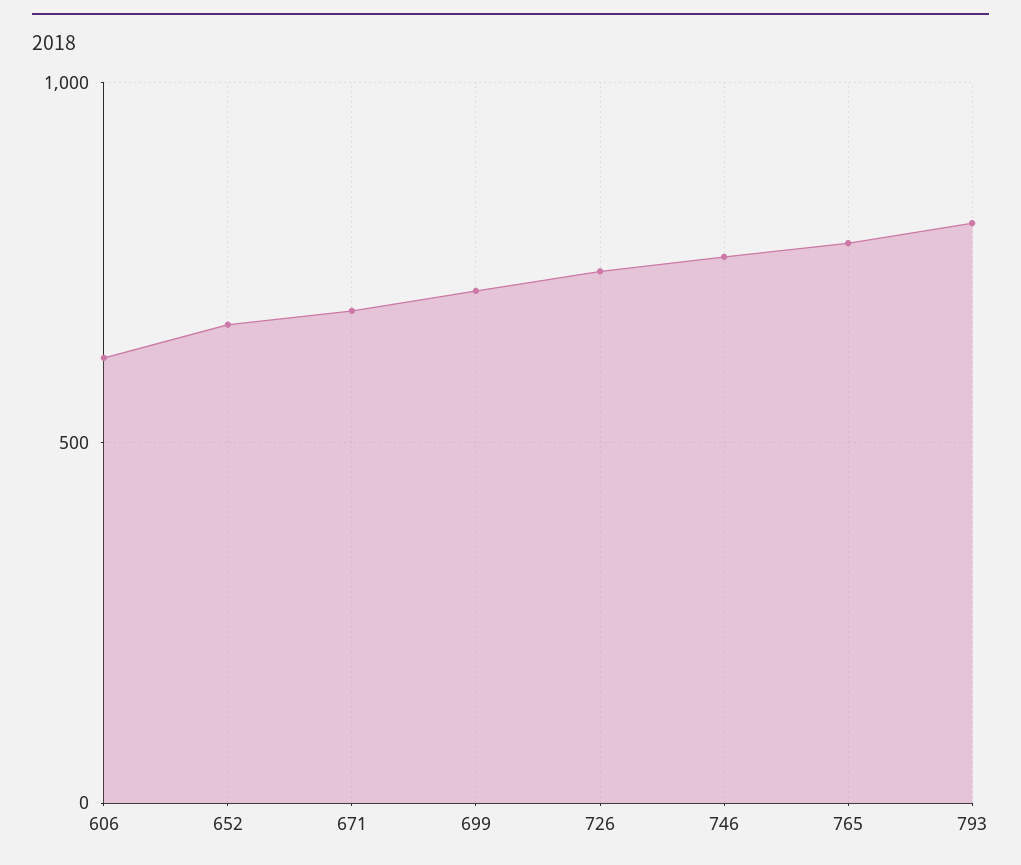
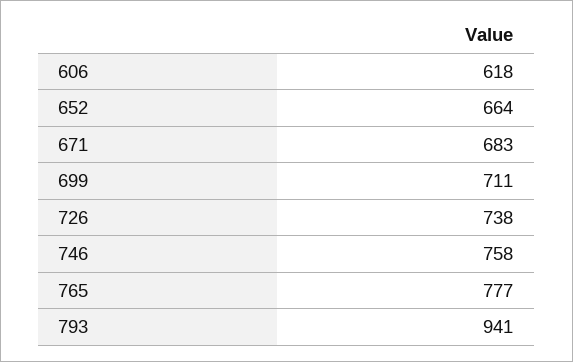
793: 800 -> 941

